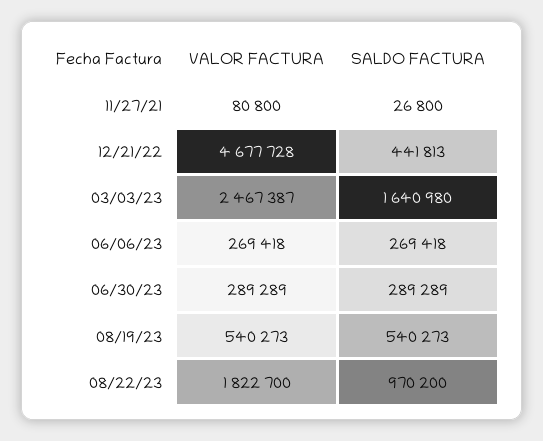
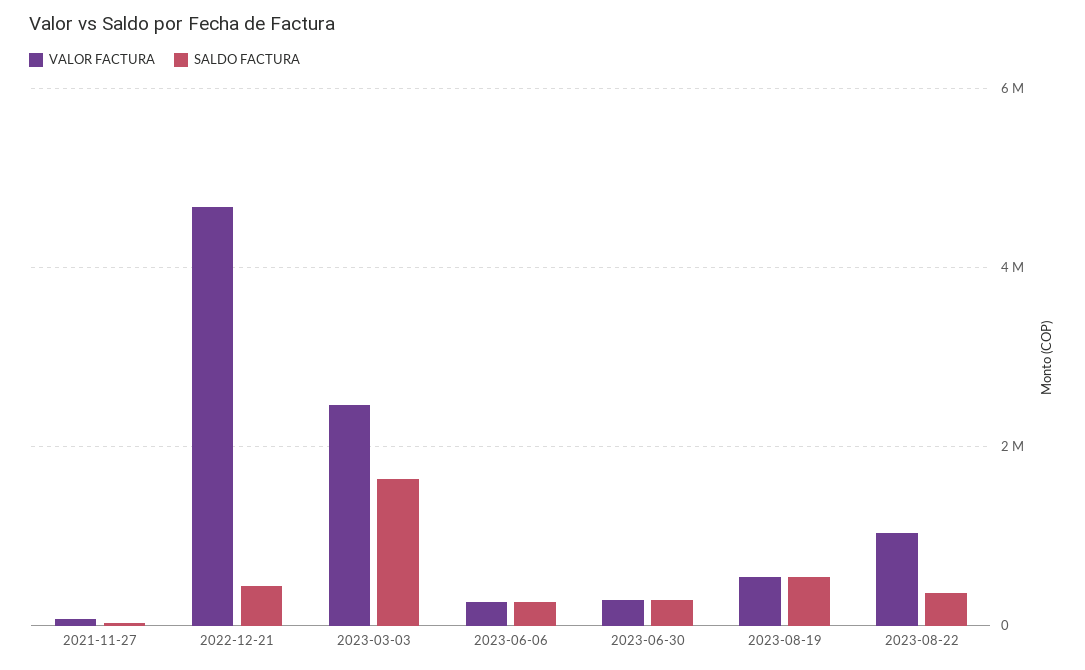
VALOR FACTURA, 08/22/23: 1822700 -> 1000000
SALDO FACTURA, 08/22/23: 970200 -> 400000

